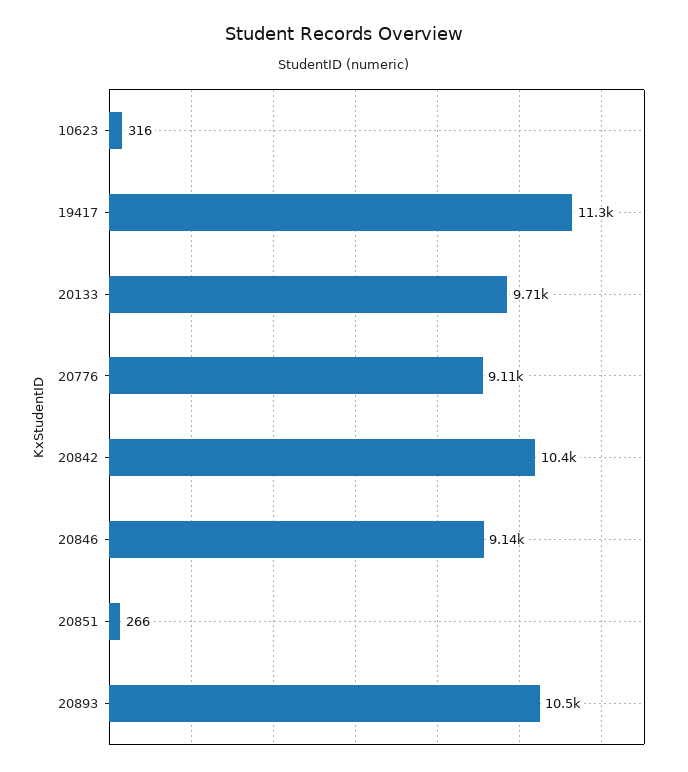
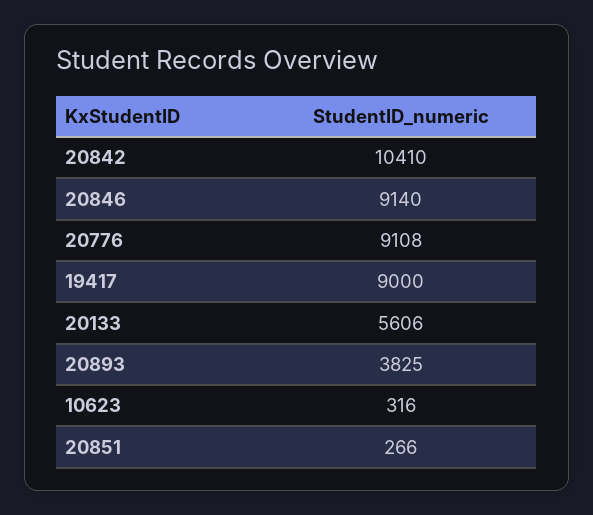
19417: 11300 -> 9000
20133: 9710 -> 5606
20893: 10500 -> 3825

